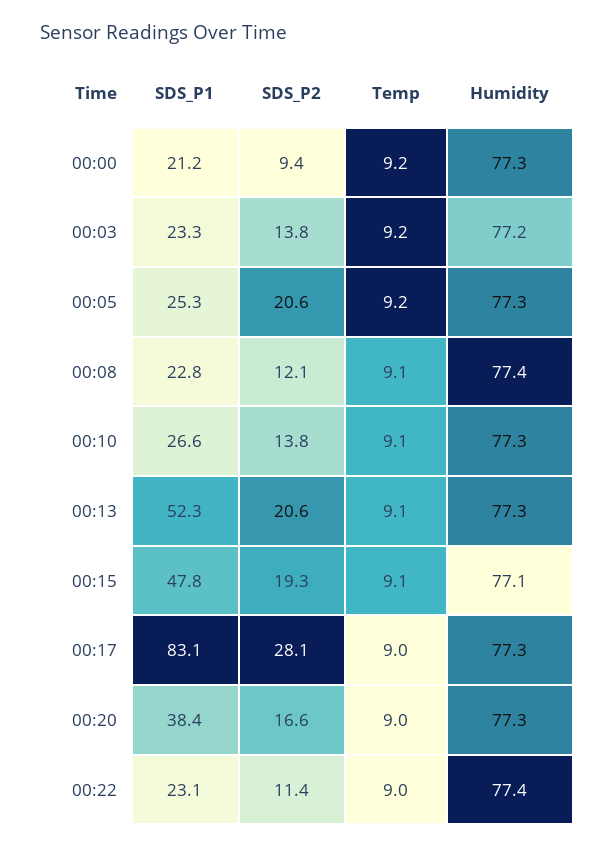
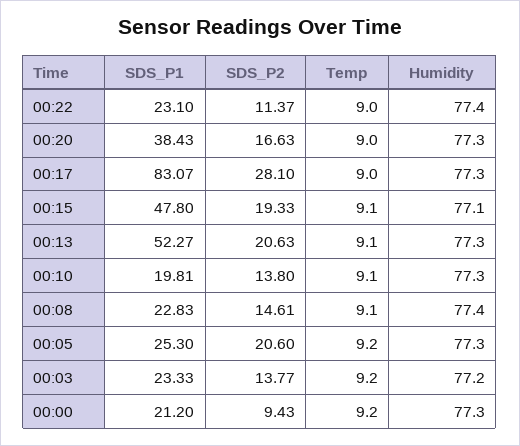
SDS_P2, 00:08: 12.1 -> 14.61
SDS_P1, 00:10: 26.6 -> 19.81

